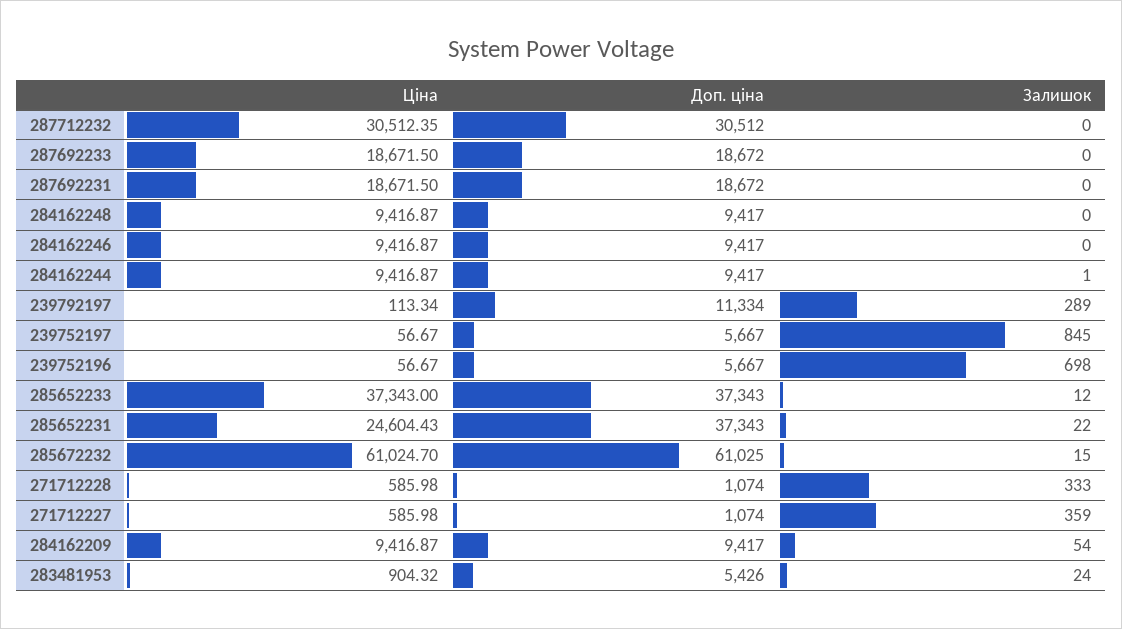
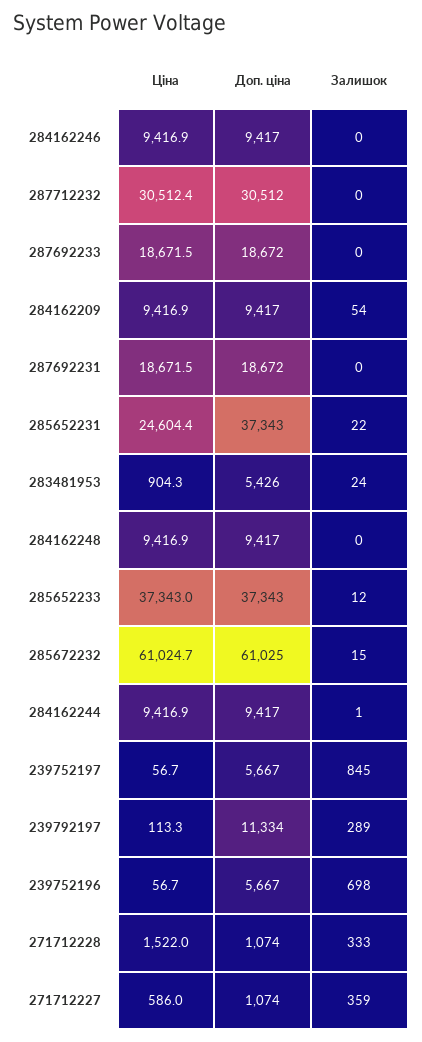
Ціна, 271712228: 585.98 -> 1522

